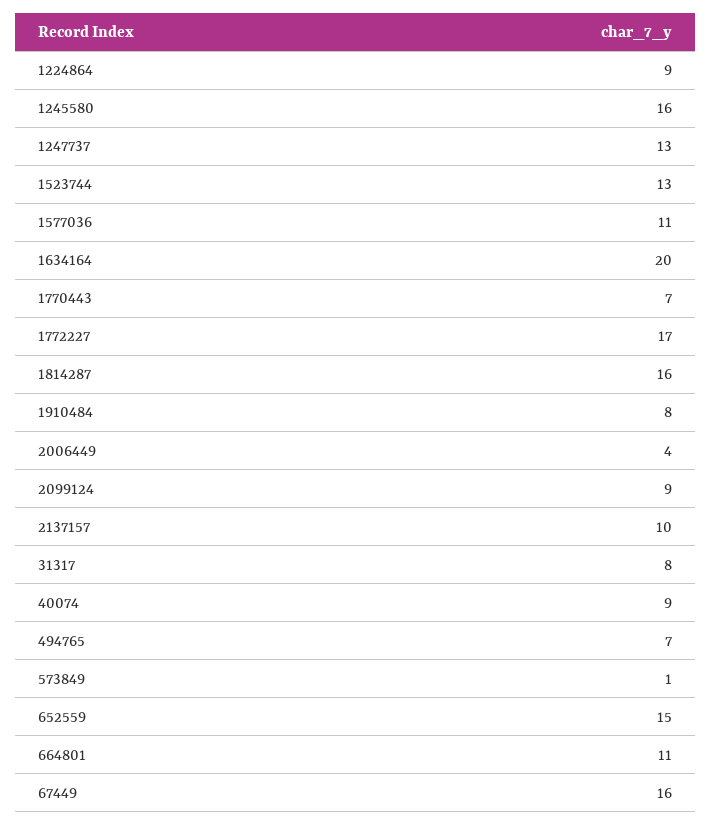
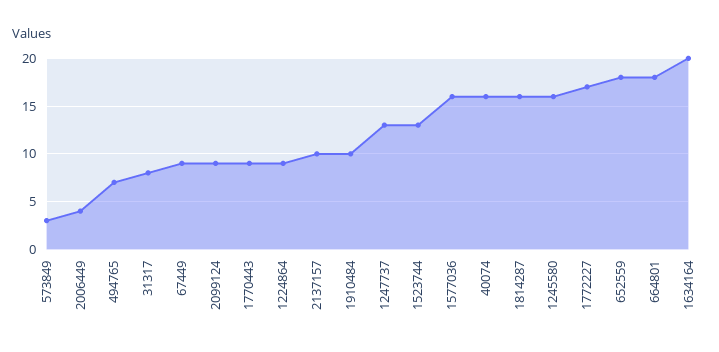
1577036: 11 -> 16
1770443: 7 -> 9
1910484: 8 -> 10
40074: 9 -> 16
573849: 1 -> 3
652559: 15 -> 18
664801: 11 -> 18
67449: 16 -> 9

